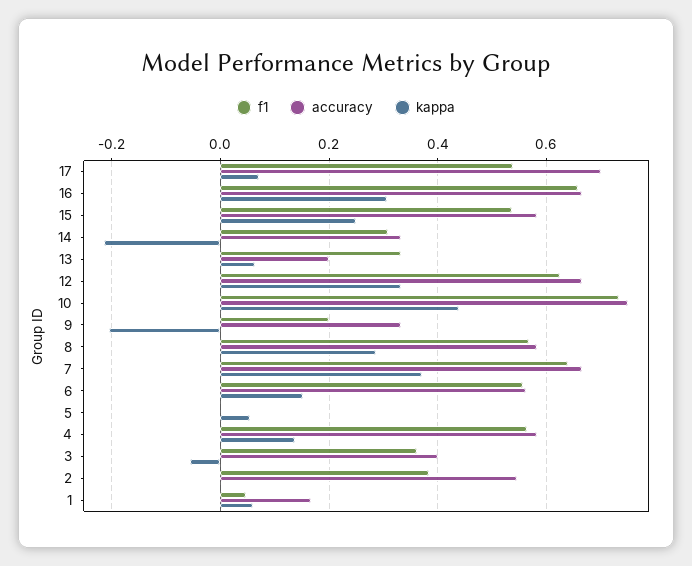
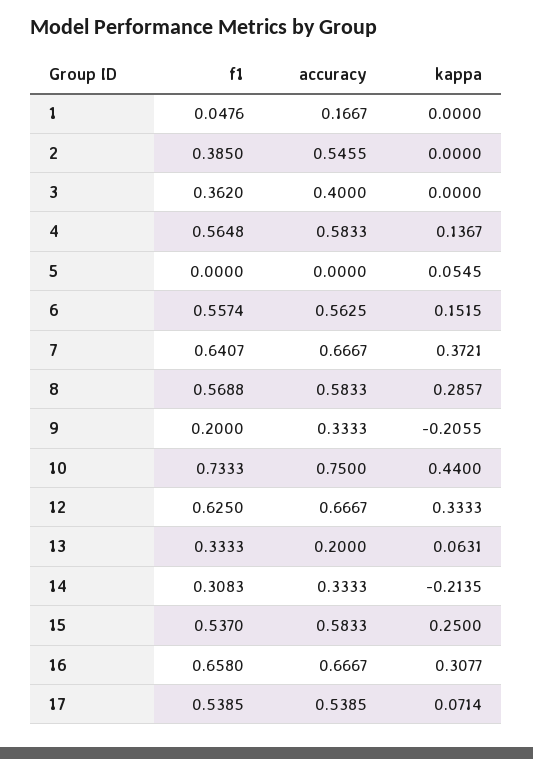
accuracy, 17: 0.7 -> 0.5385
kappa, 3: -0.06 -> 0
kappa, 1: 0.06 -> 0

